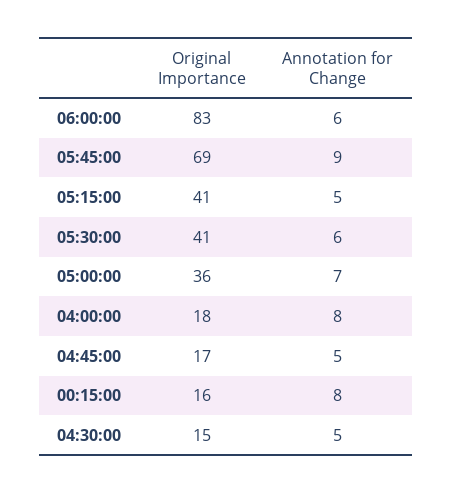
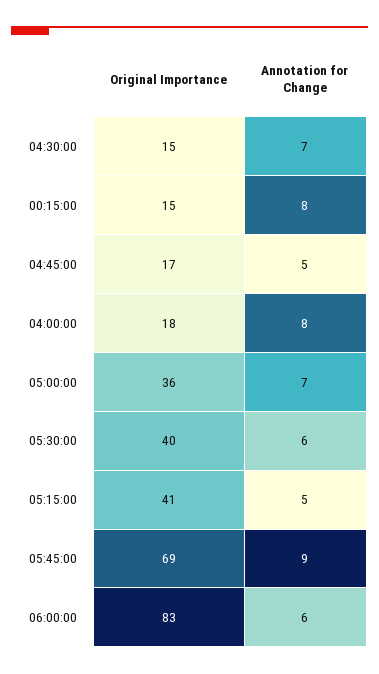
Original Importance, 05:30:00: 41 -> 40
Original Importance, 00:15:00: 16 -> 15
Annotation for Change, 04:30:00: 5 -> 7

